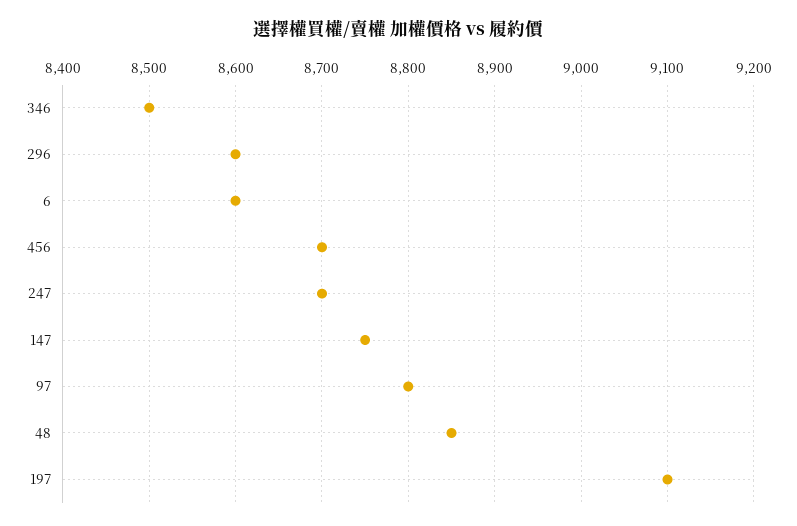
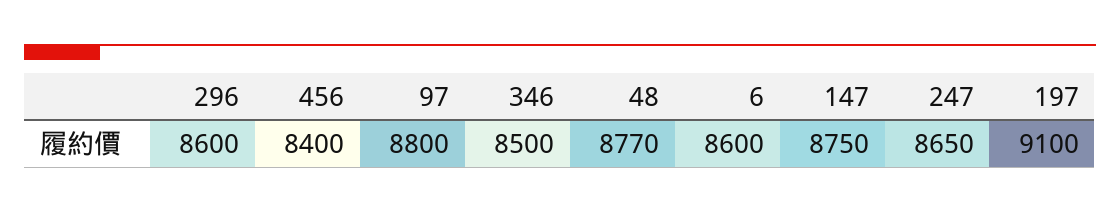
456: 8700 -> 8400
247: 8700 -> 8650
48: 8850 -> 8770

